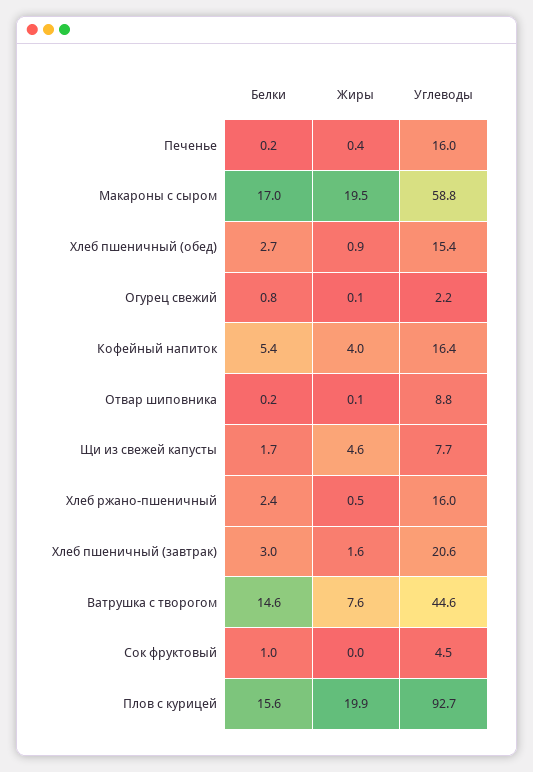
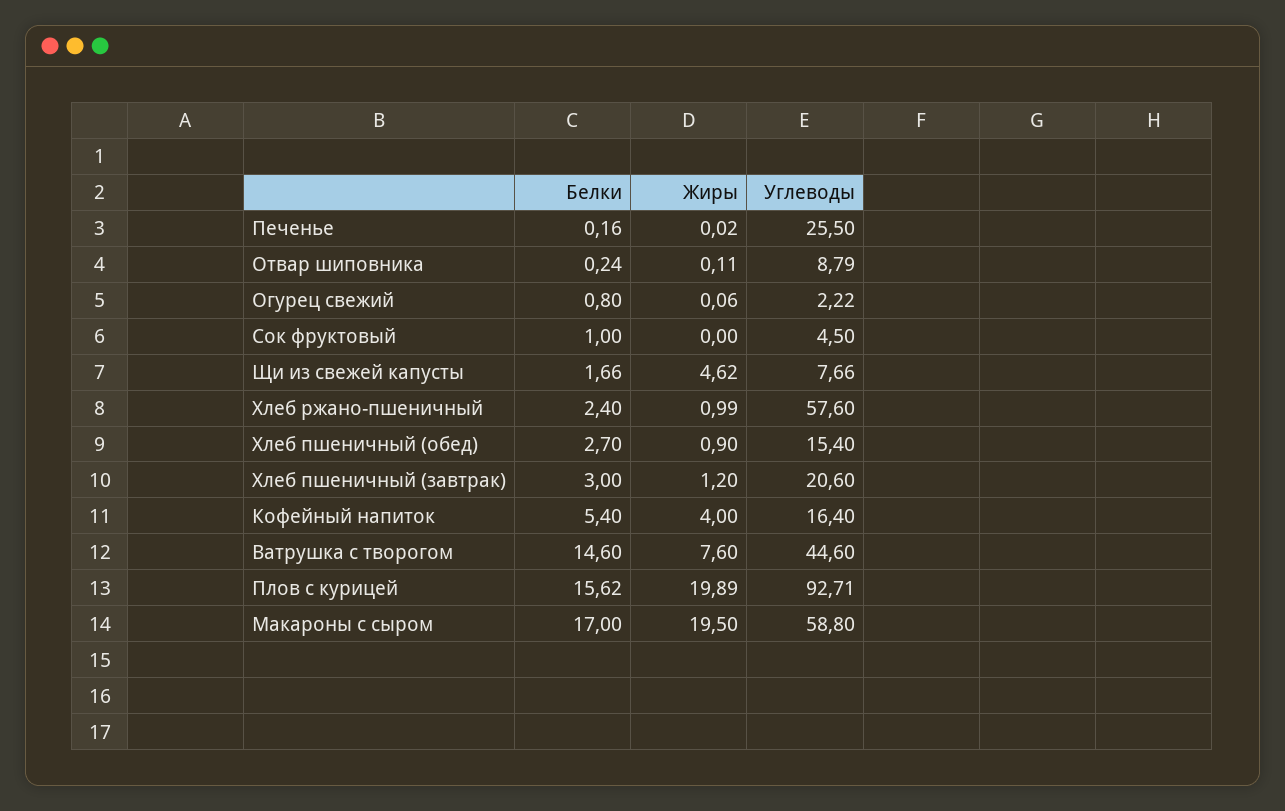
Жиры, Печенье: 0.4 -> 0.02
Углеводы, Печенье: 16 -> 25.5
Жиры, Хлеб ржано-пшеничный: 0.5 -> 0.99
Углеводы, Хлеб ржано-пшеничный: 16 -> 57.6
Жиры, Хлеб пшеничный (завтрак): 1.6 -> 1.2

